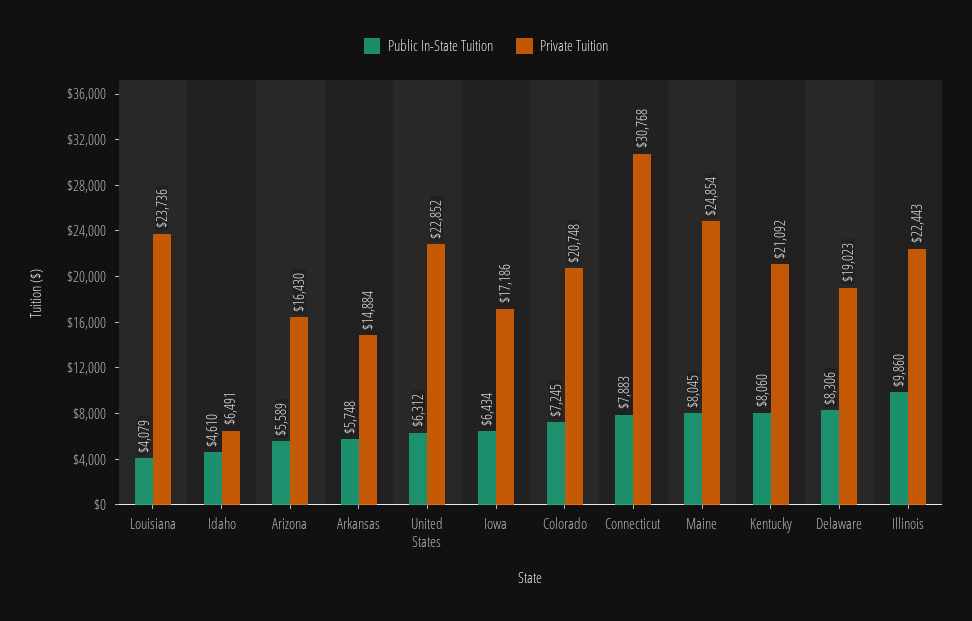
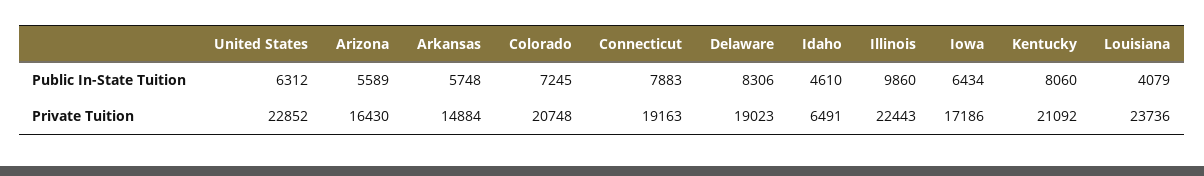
Private Tuition, Connecticut: 30768 -> 19163
Public In-State Tuition, Maine: 8045 -> none
Private Tuition, Maine: 24854 -> none

